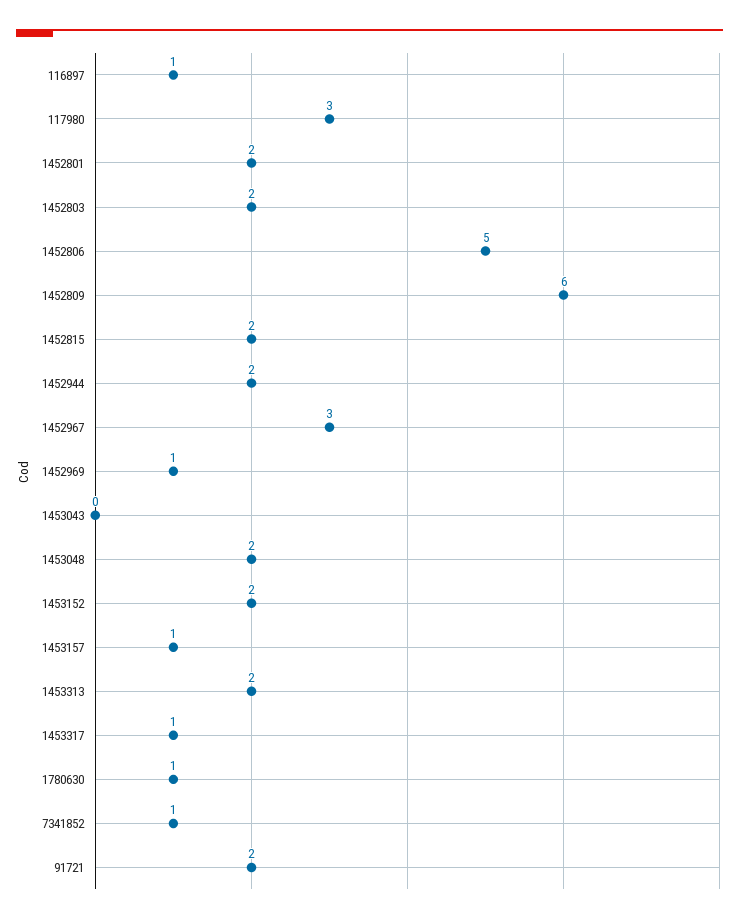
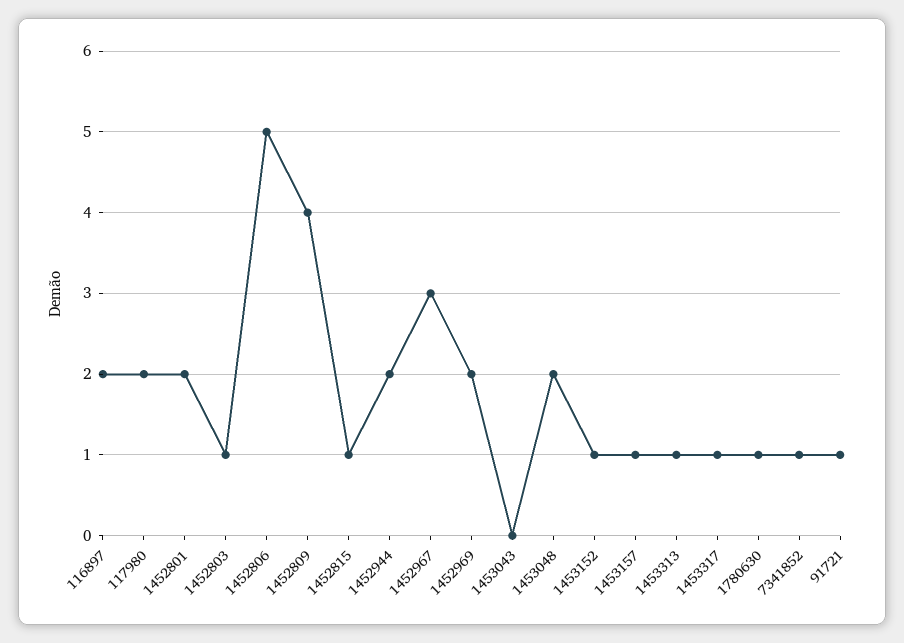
116897: 1 -> 2
117980: 3 -> 2
1452803: 2 -> 1
1452809: 6 -> 4
1452815: 2 -> 1
1452969: 1 -> 2
1453152: 2 -> 1
1453313: 2 -> 1
91721: 2 -> 1

